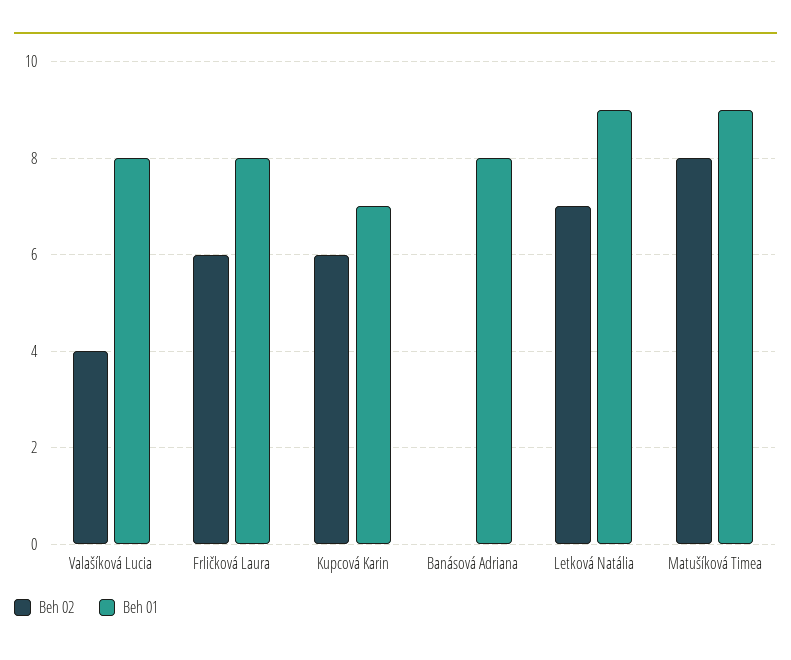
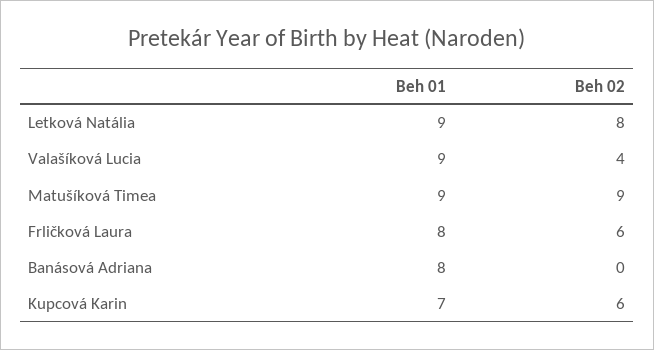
Beh 01, Valašíková Lucia: 8 -> 9
Beh 02, Letková Natália: 7 -> 8
Beh 02, Matušíková Timea: 8 -> 9

